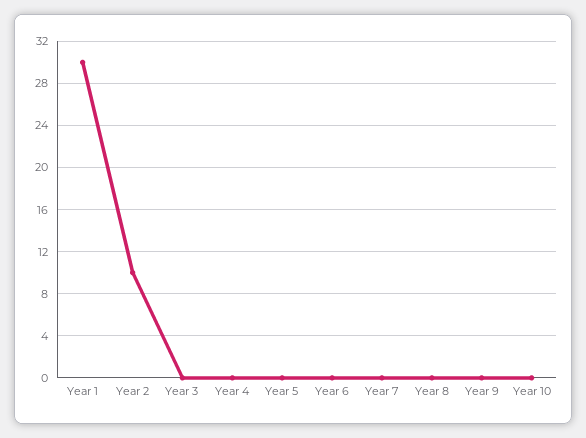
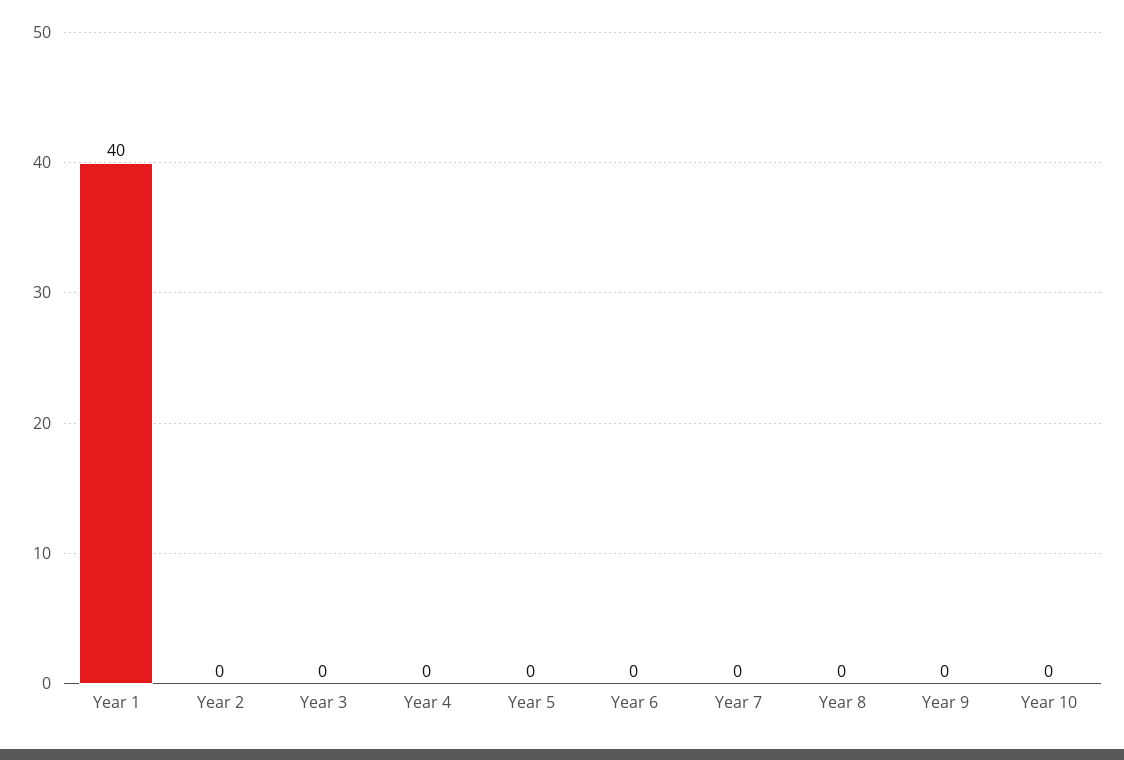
Year 1: 30 -> 40
Year 2: 10 -> 0

